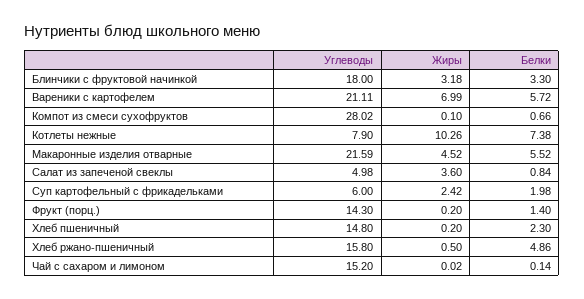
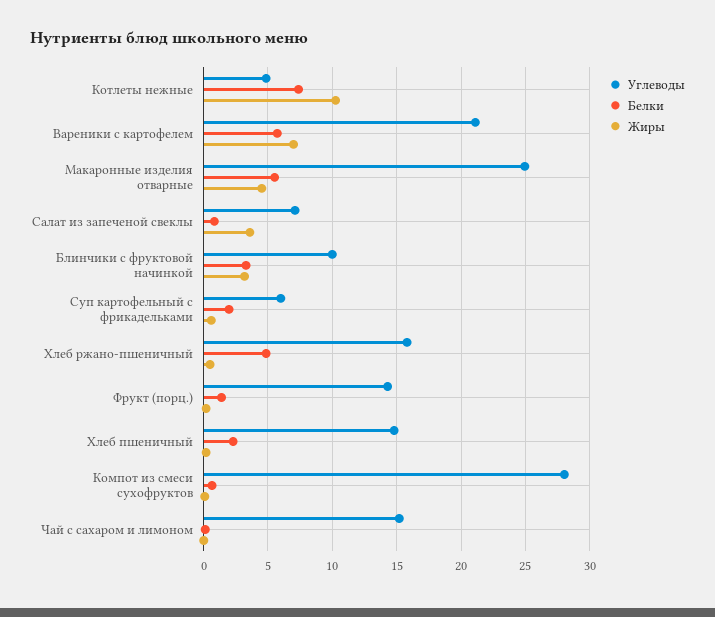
Углеводы, Блинчики с фруктовой начинкой: 18 -> 10
Углеводы, Котлеты нежные: 7.9 -> 5
Углеводы, Макаронные изделия отварные: 21.59 -> 25
Углеводы, Салат из запеченой свеклы: 4.98 -> 7
Жиры, Суп картофельный с фрикадельками: 2.42 -> 0.5

